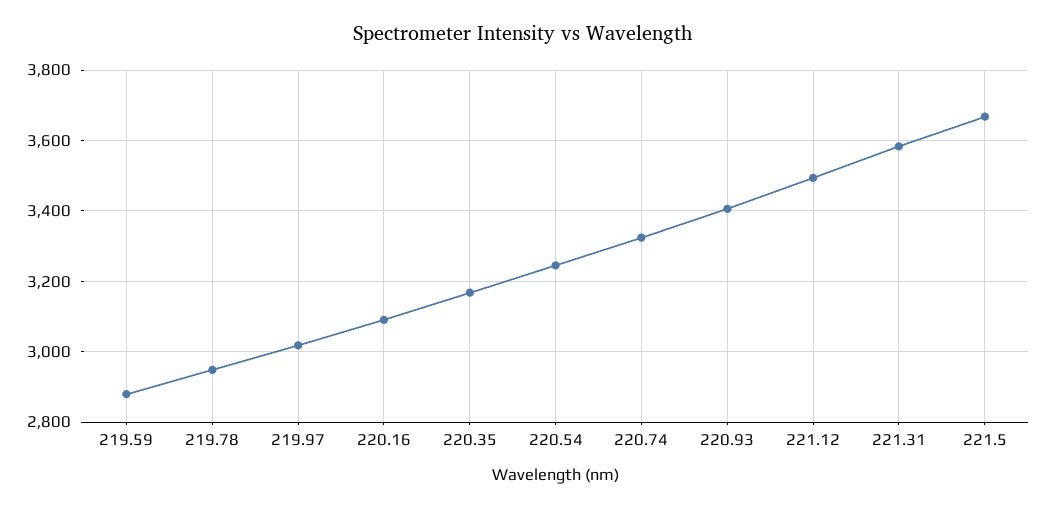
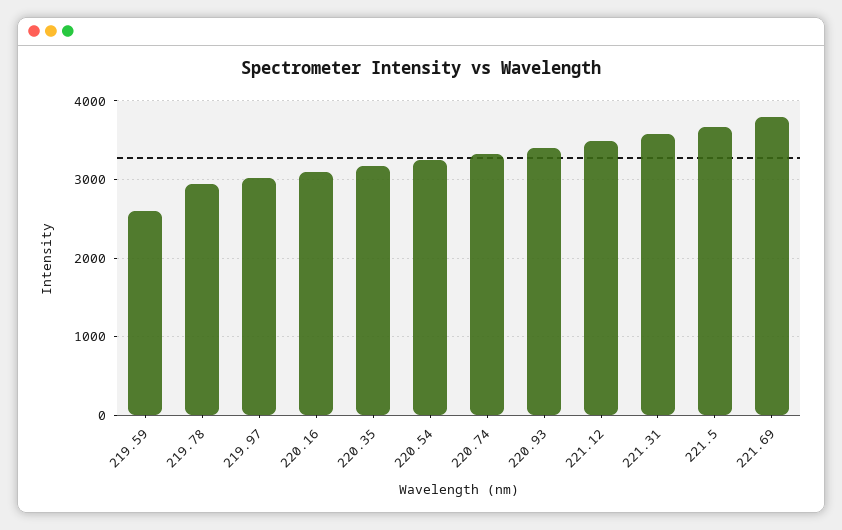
219.59: 2880 -> 2600
221.69: none -> 3800

